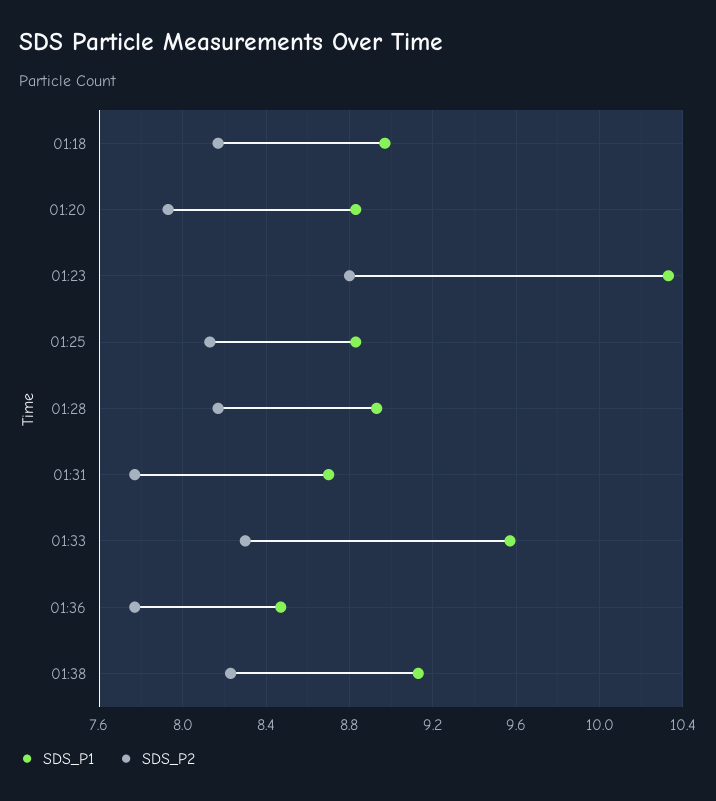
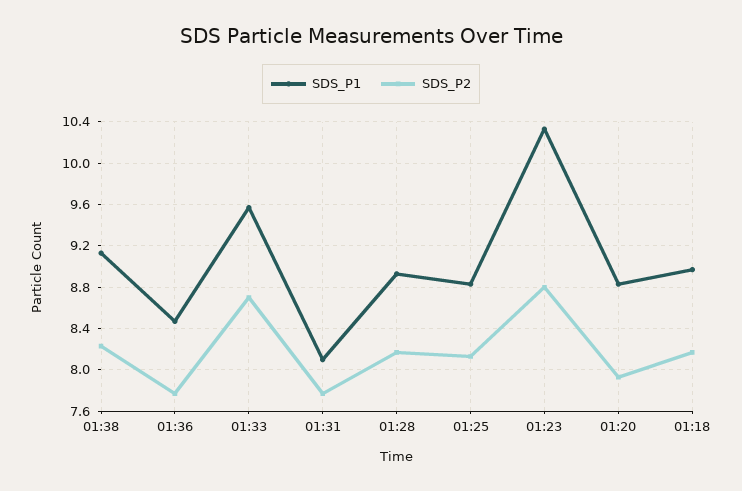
SDS_P1, 01:31: 8.7 -> 8.1
SDS_P2, 01:33: 8.3 -> 8.7

